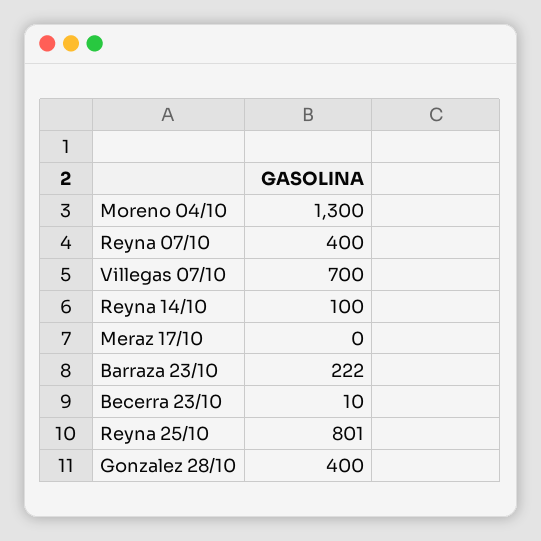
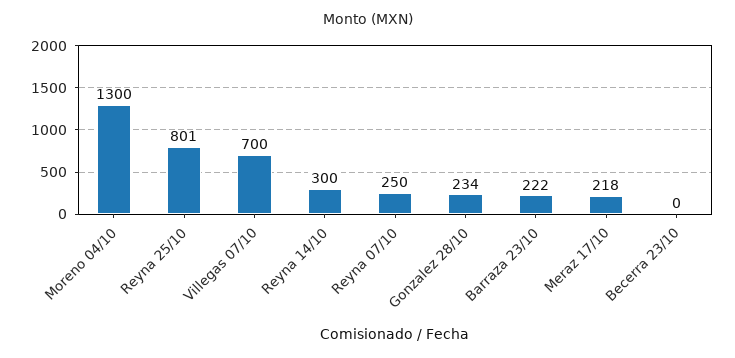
Reyna 07/10: 400 -> 250
Reyna 14/10: 100 -> 300
Meraz 17/10: 0 -> 218
Becerra 23/10: 10 -> 0
Gonzalez 28/10: 400 -> 234

